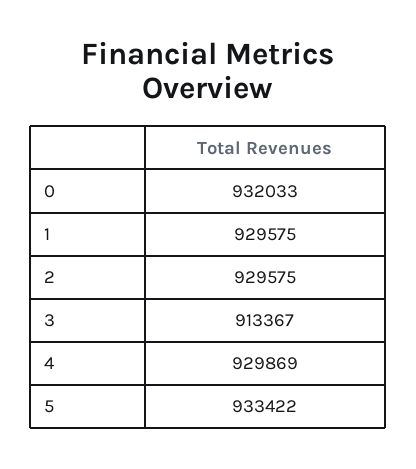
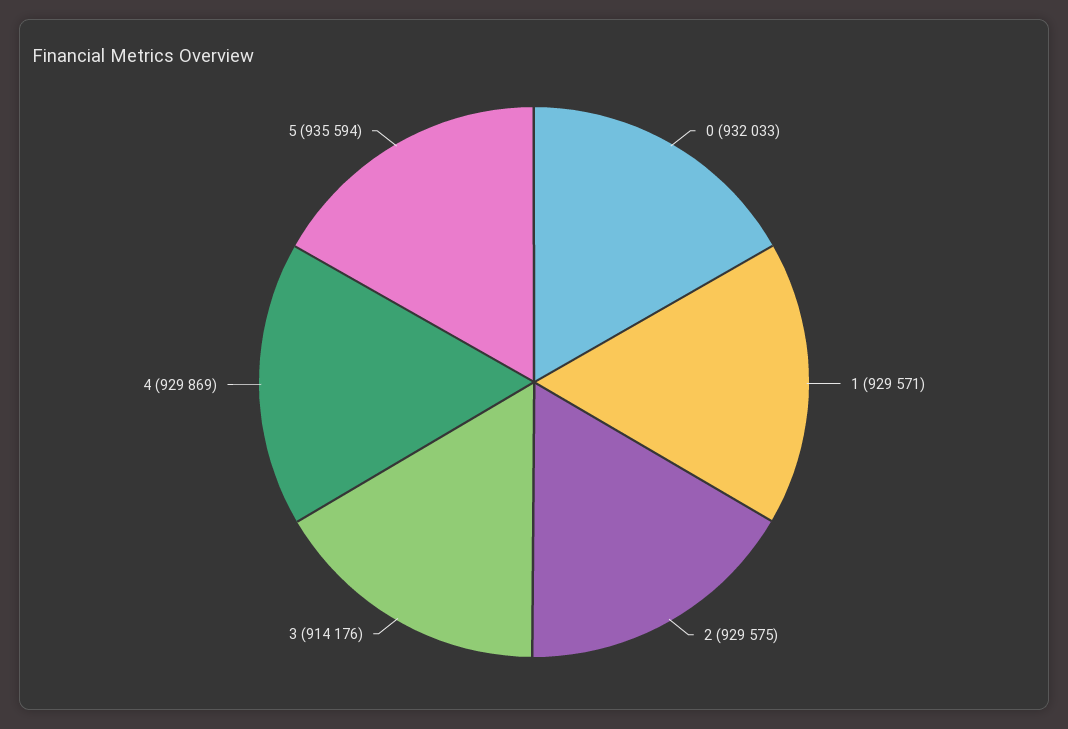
1: 929575 -> 929571
3: 913367 -> 914176
5: 933422 -> 935594

